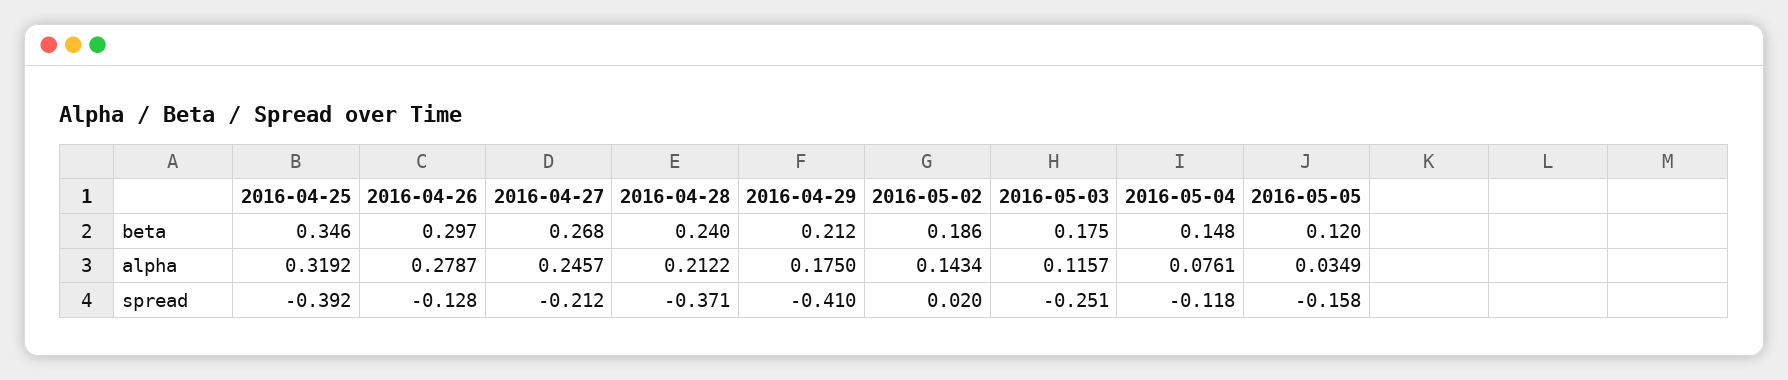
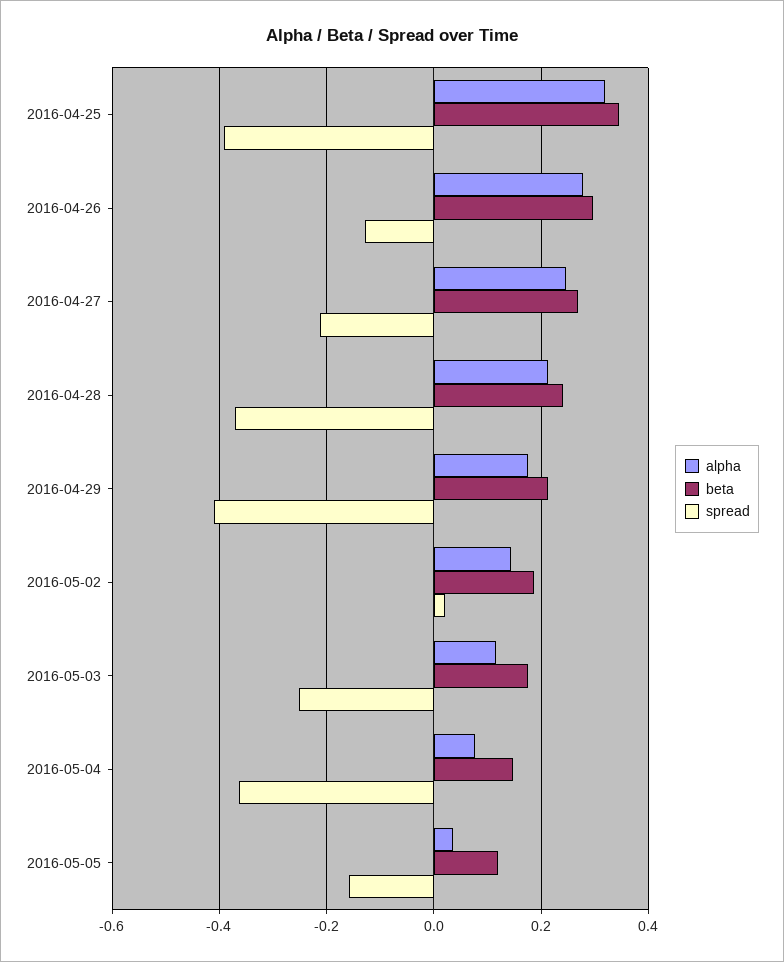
spread, 2016-05-04: -0.118 -> -0.36

